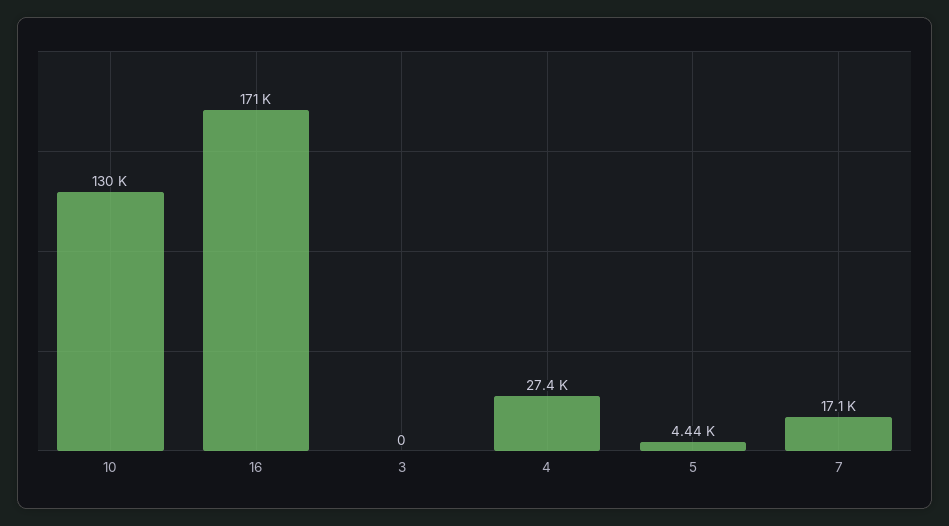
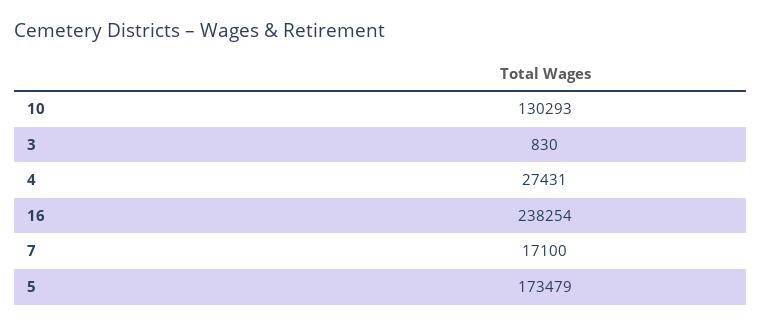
16: 171000 -> 238254
3: 0 -> 830
5: 4440 -> 173479

